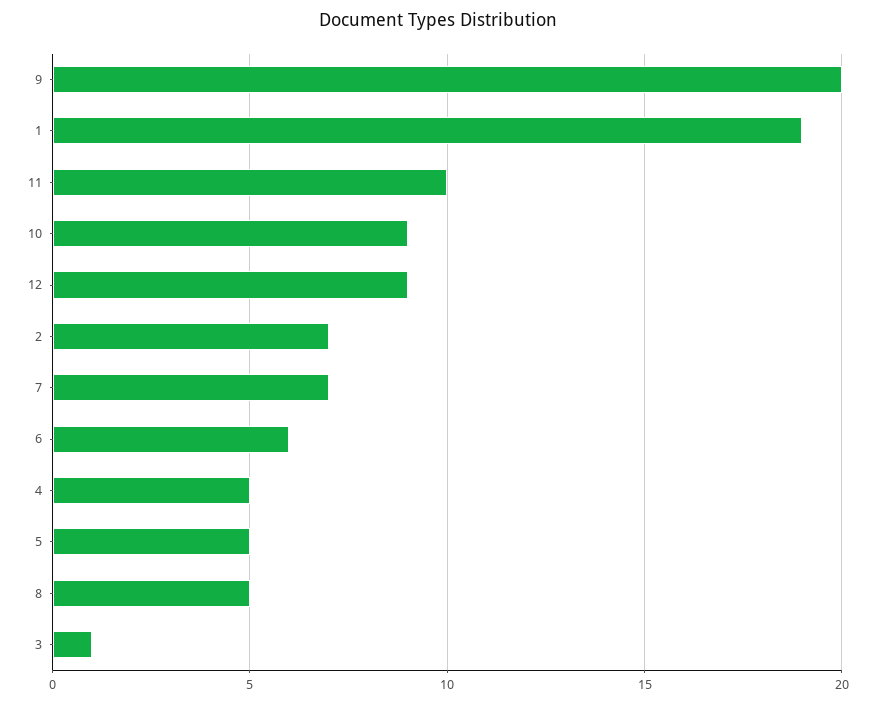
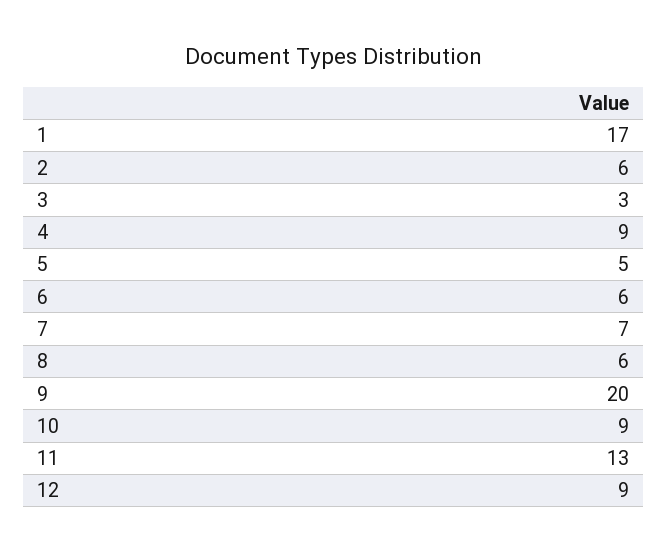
1: 19 -> 17
11: 10 -> 13
2: 7 -> 6
4: 5 -> 9
8: 5 -> 6
3: 1 -> 3

